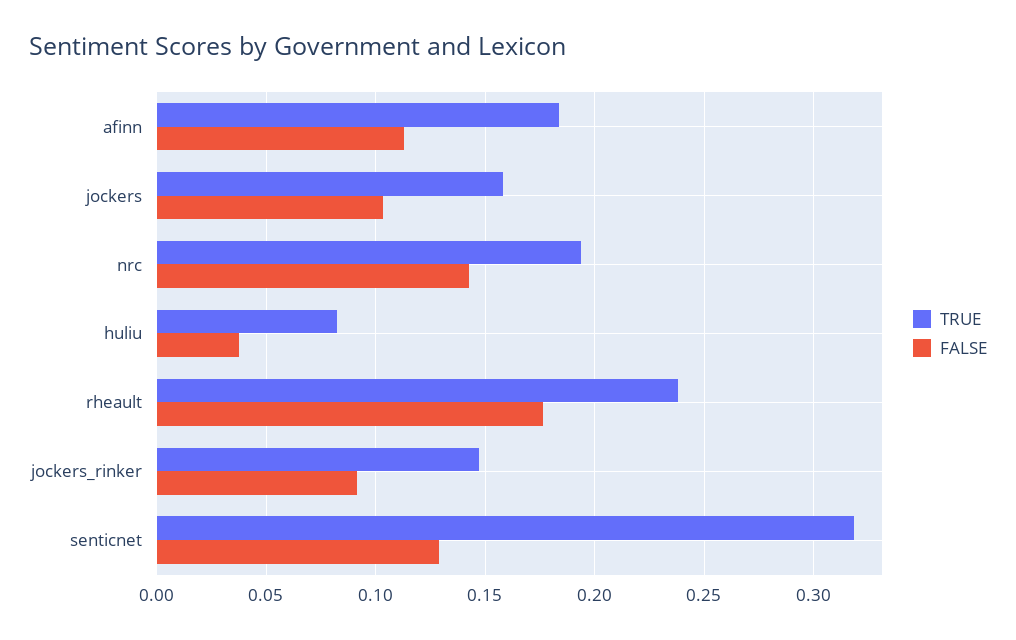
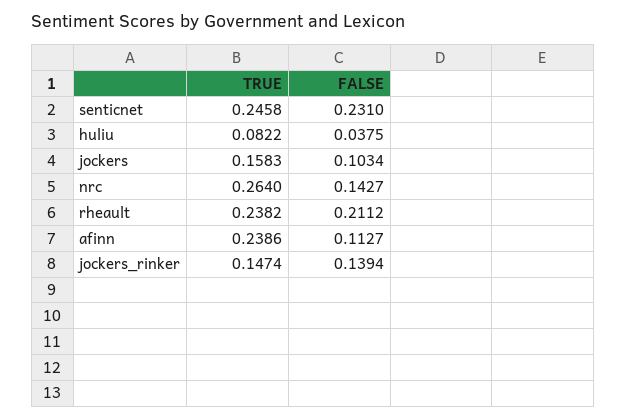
TRUE, afinn: 0.185 -> 0.2386
TRUE, nrc: 0.195 -> 0.264
FALSE, rheault: 0.175 -> 0.2112
FALSE, jockers_rinker: 0.09 -> 0.1394
TRUE, senticnet: 0.32 -> 0.2458
FALSE, senticnet: 0.13 -> 0.231

